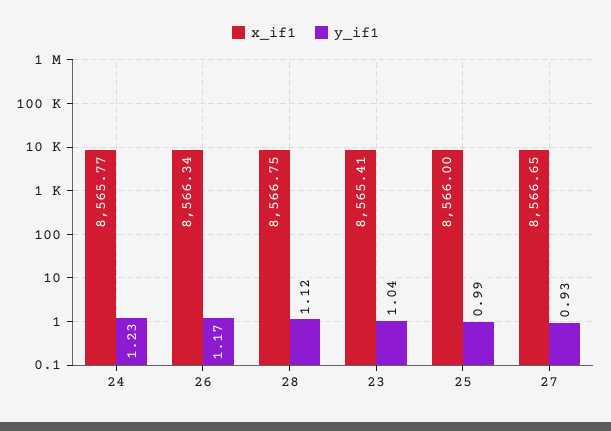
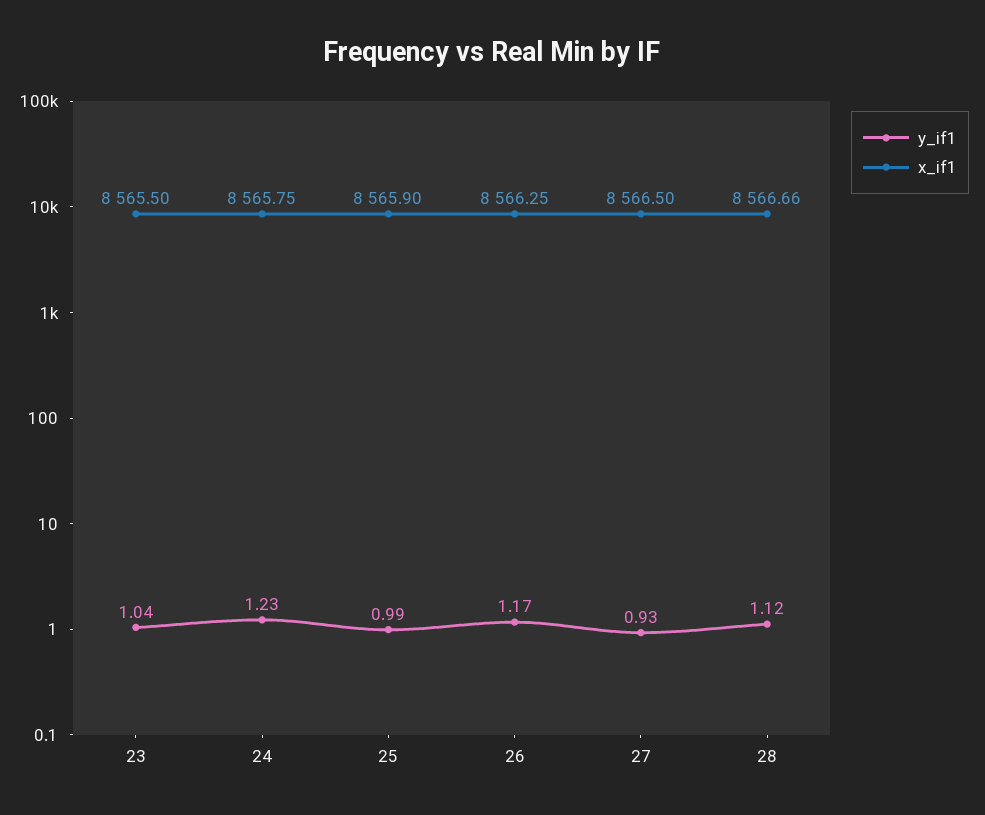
x_if1, 24: 8565.77 -> 8565.75
x_if1, 26: 8566.34 -> 8566.25
x_if1, 28: 8566.75 -> 8566.66
x_if1, 23: 8565.41 -> 8565.5
x_if1, 25: 8566 -> 8565.9
x_if1, 27: 8566.65 -> 8566.5

